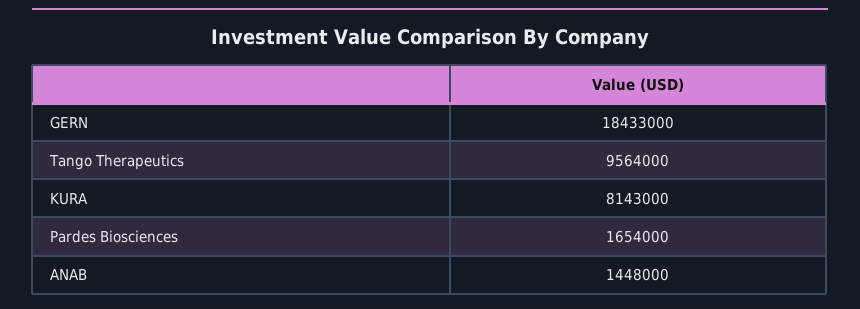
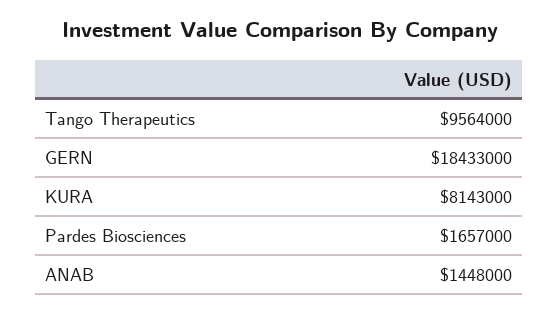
Pardes Biosciences: 1654000 -> 1657000

